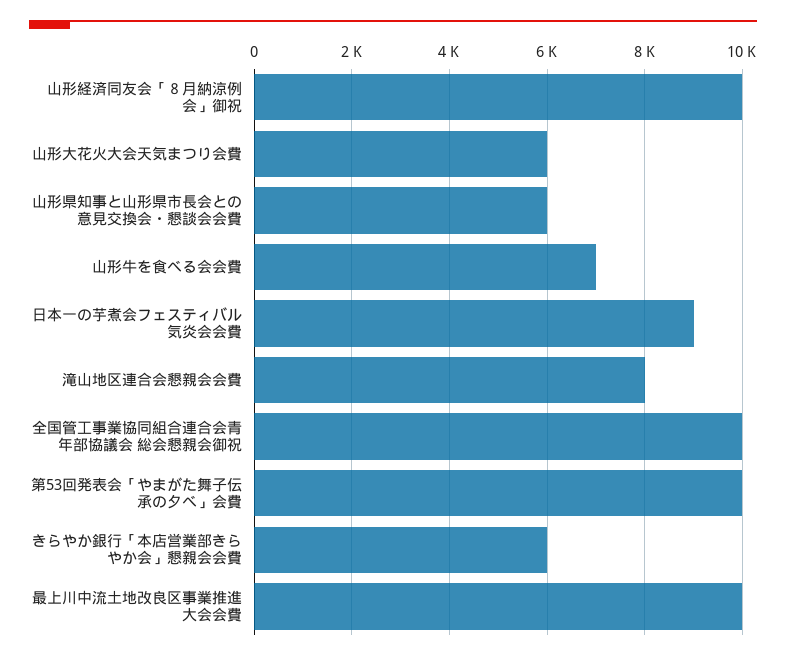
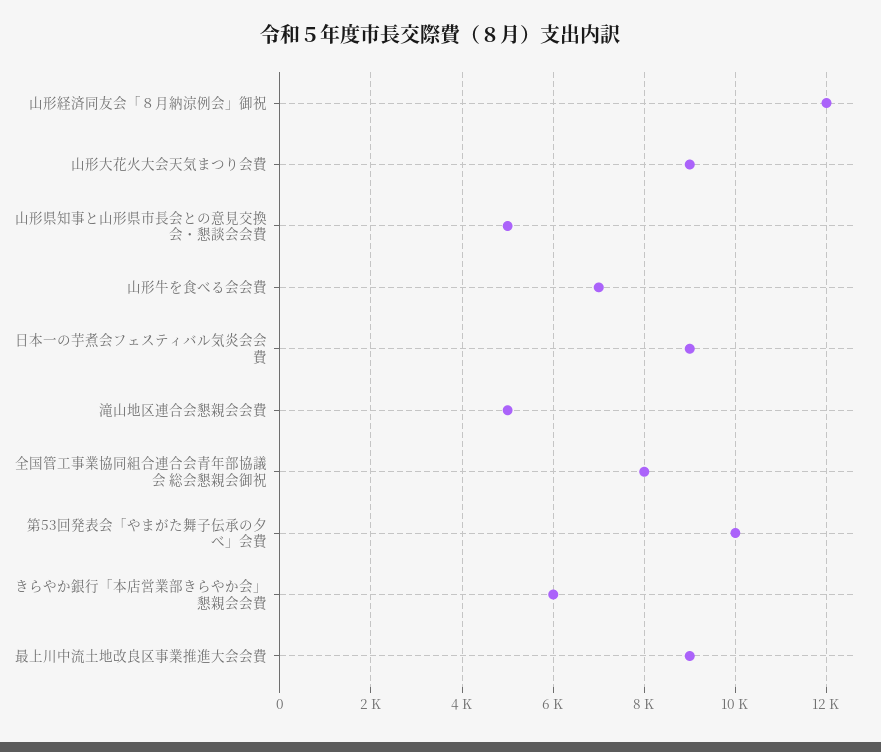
山形経済同友会「８月納涼例会」御祝: 10000 -> 12000
山形大花火大会天気まつり会費: 6000 -> 9000
山形県知事と山形県市長会との意見交換会・懇談会会費: 6000 -> 5000
滝山地区連合会懇親会会費: 8000 -> 5000
全国管工事業協同組合連合会青年部協議会 総会懇親会御祝: 10000 -> 8000
最上川中流土地改良区事業推進大会会費: 10000 -> 9000

